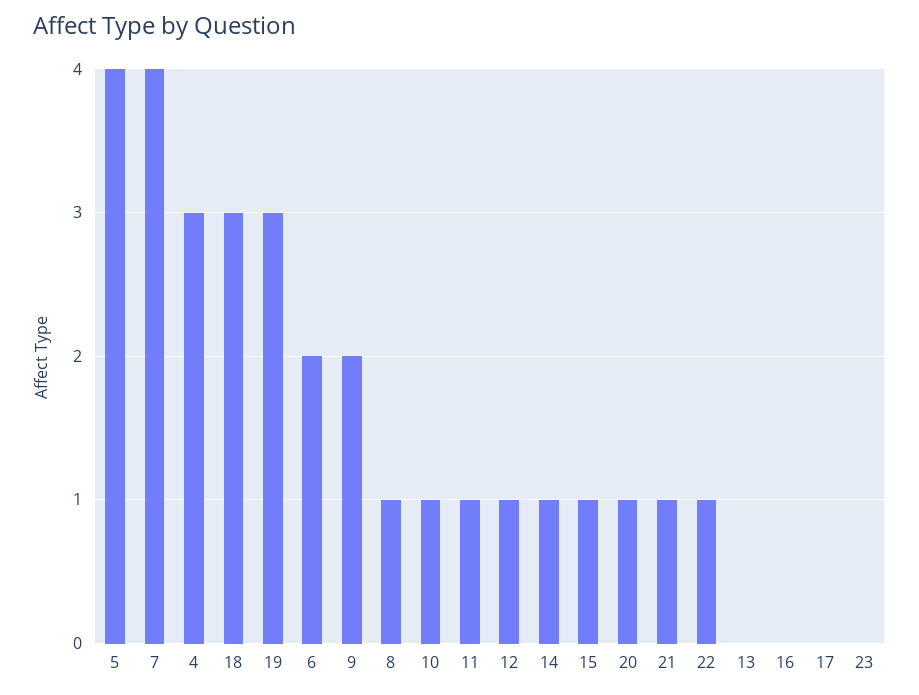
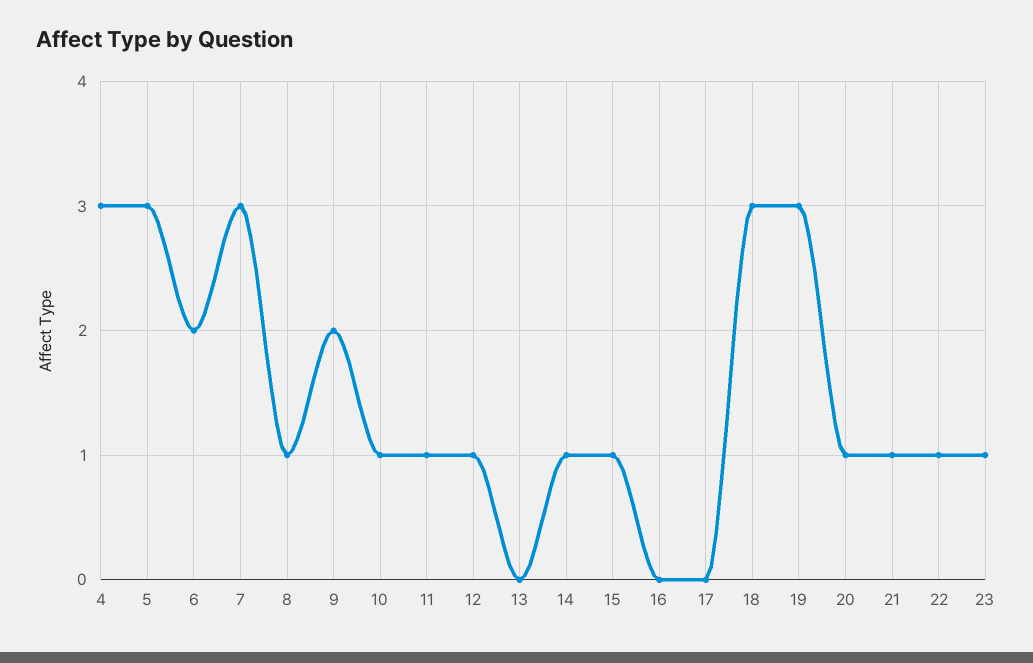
5: 4 -> 3
7: 4 -> 3
23: 0 -> 1

